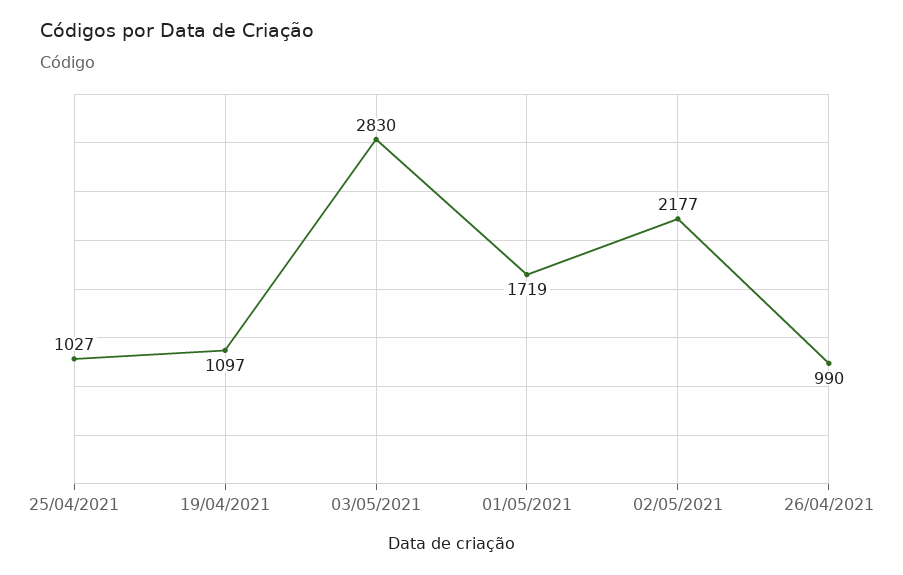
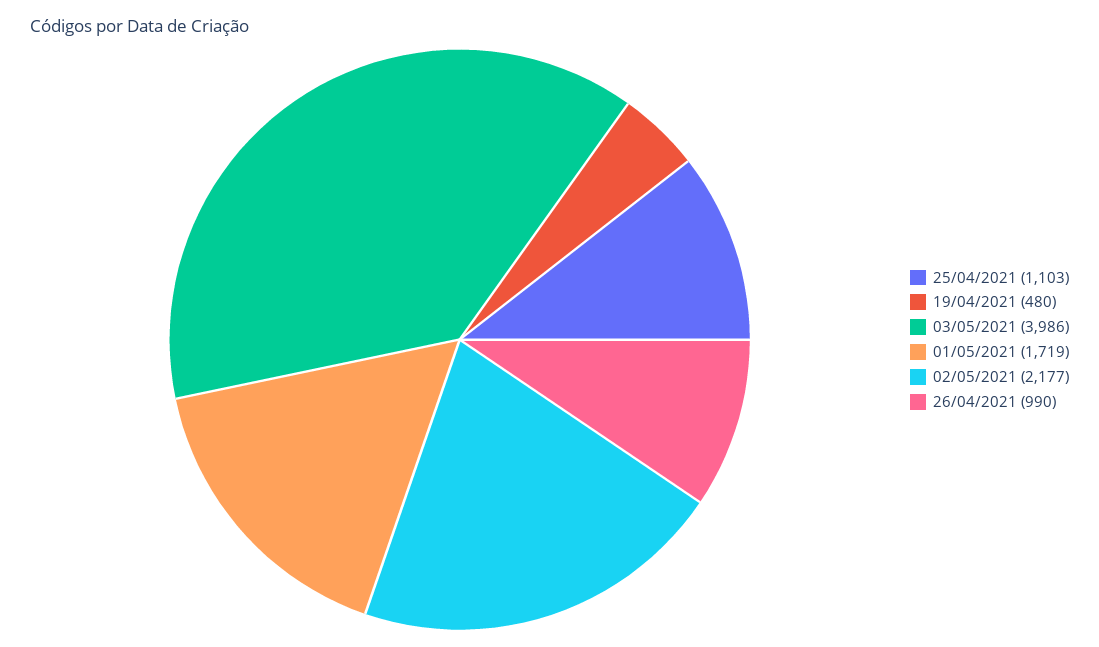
25/04/2021: 1027 -> 1103
19/04/2021: 1097 -> 480
03/05/2021: 2830 -> 3986

